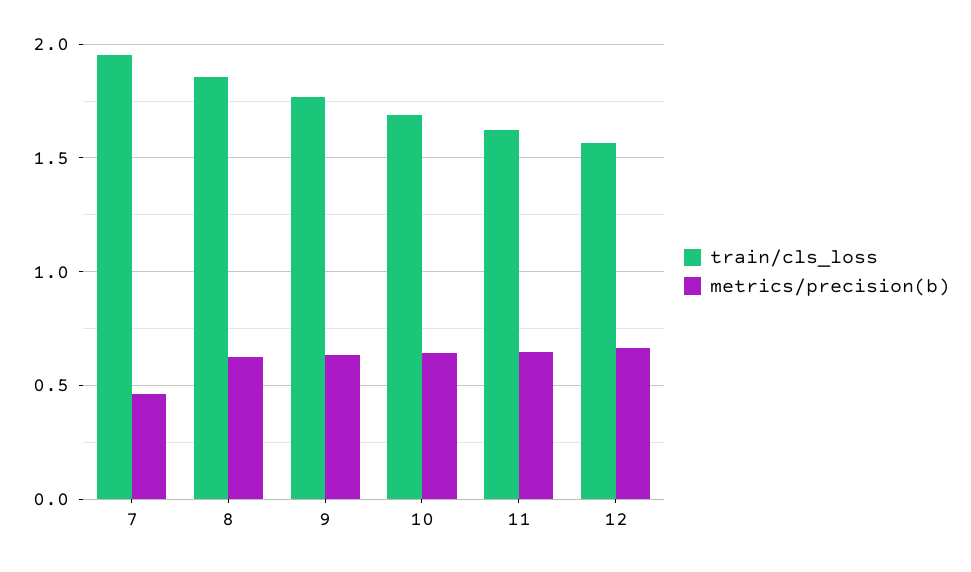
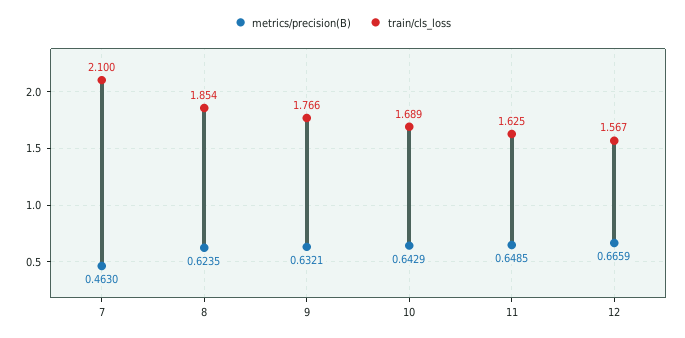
train/cls_loss, 7: 1.95 -> 2.1

